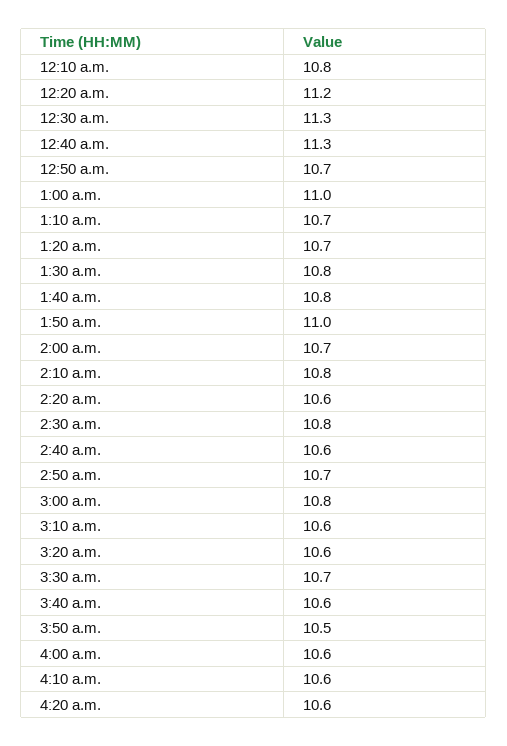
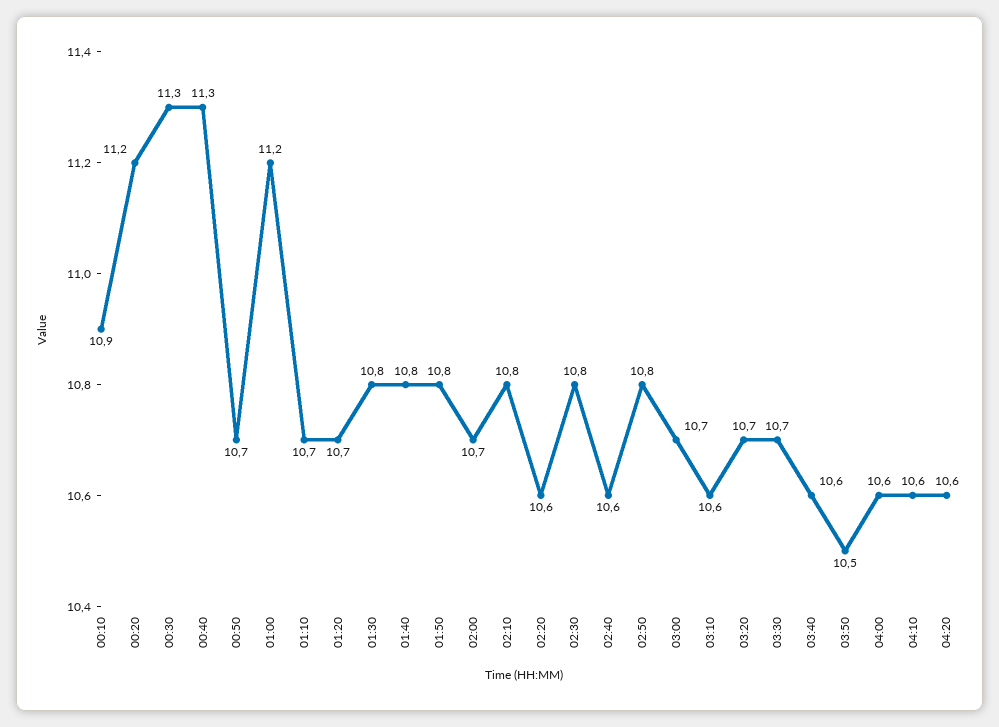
12:10 a.m.: 10.8 -> 10.9
1:00 a.m.: 11 -> 11.2
1:50 a.m.: 11 -> 10.8
2:50 a.m.: 10.7 -> 10.8
3:00 a.m.: 10.8 -> 10.7
3:20 a.m.: 10.6 -> 10.7

